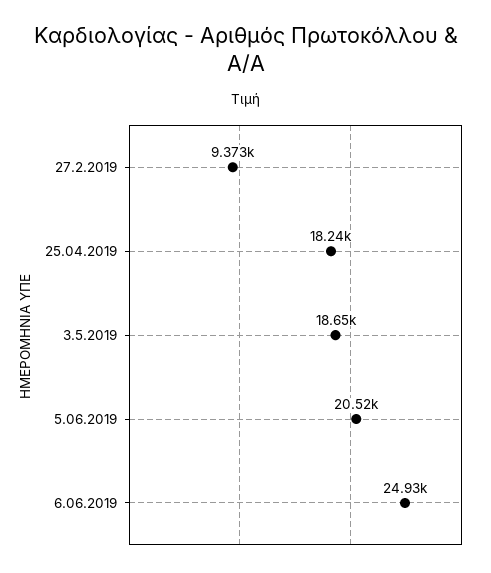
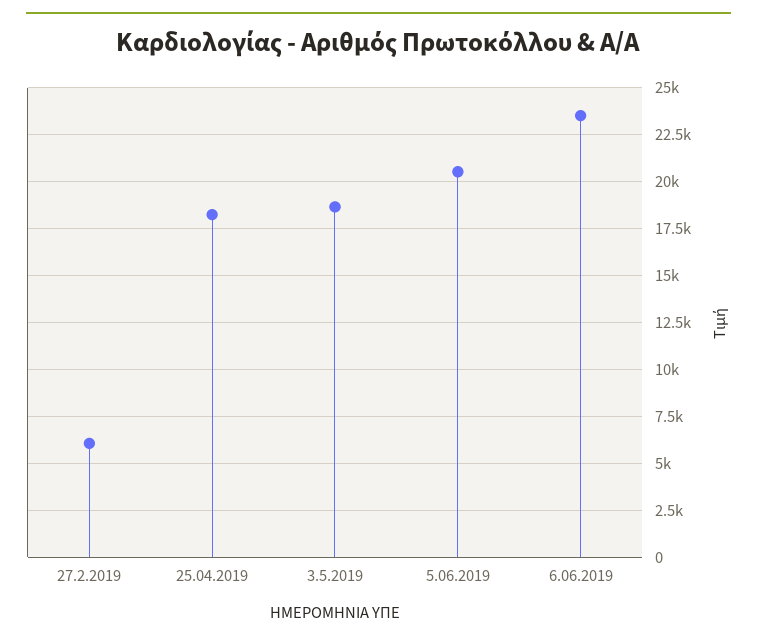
27.2.2019: 9373 -> 6000
6.06.2019: 24930 -> 23500

